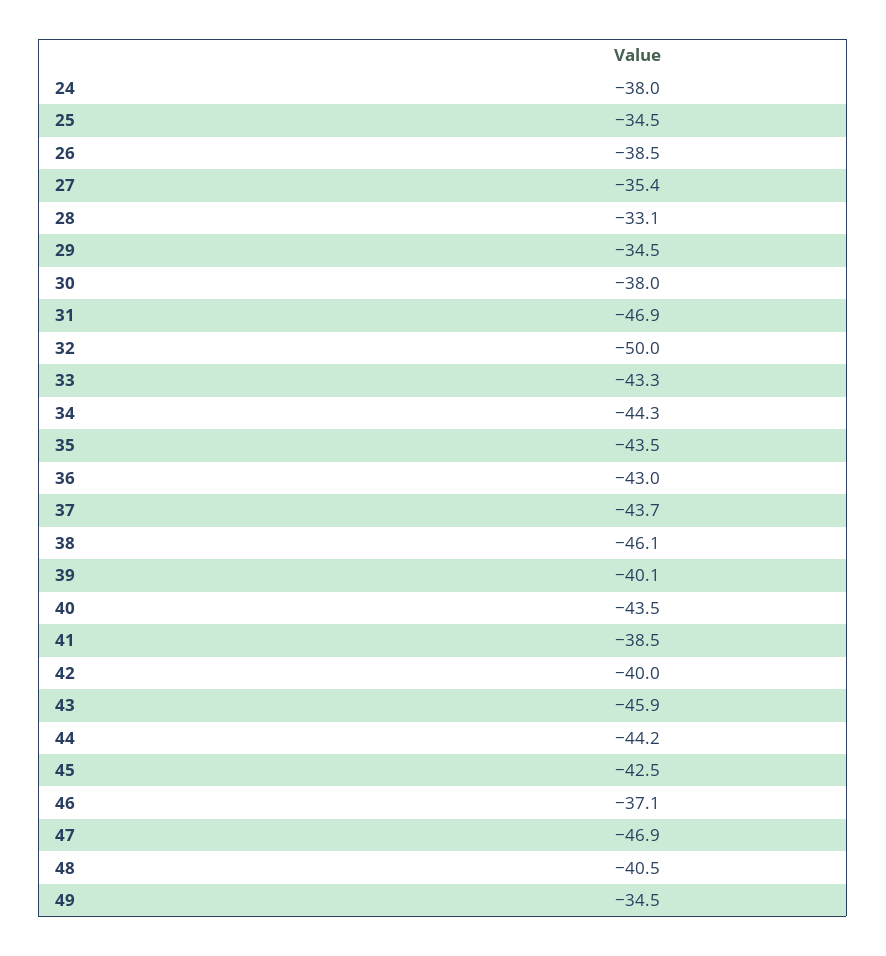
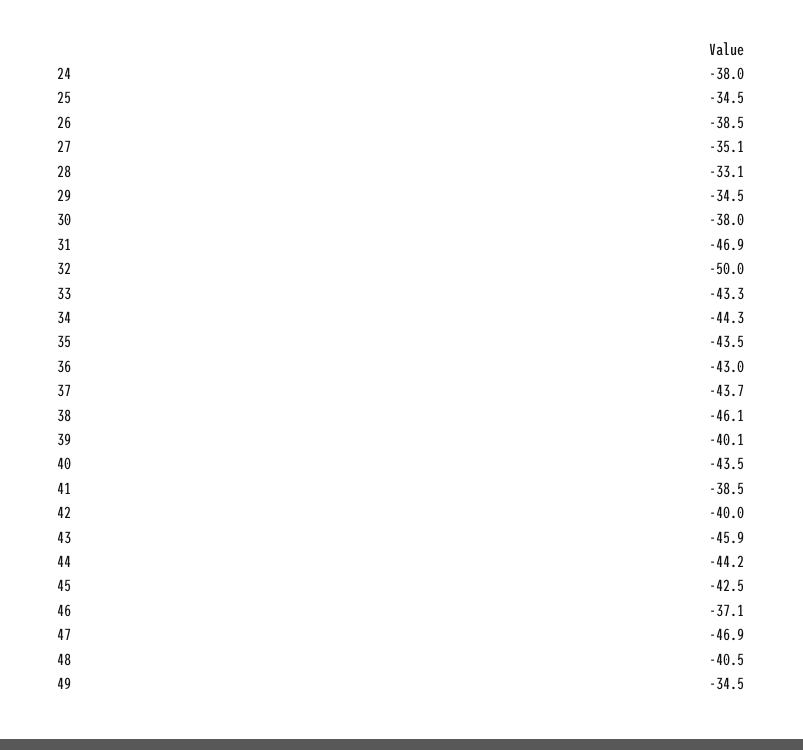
27: -35.4 -> -35.1

